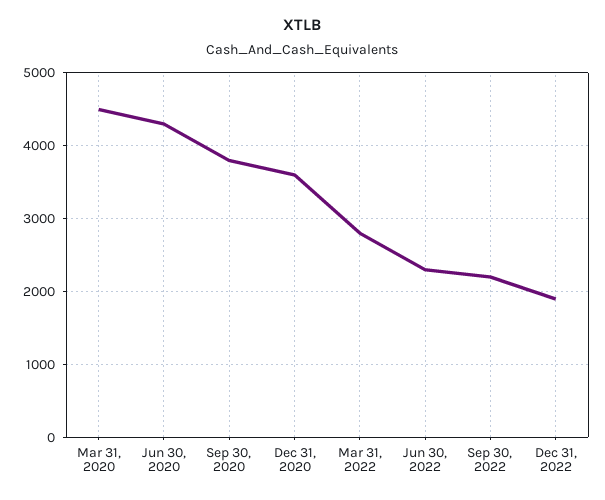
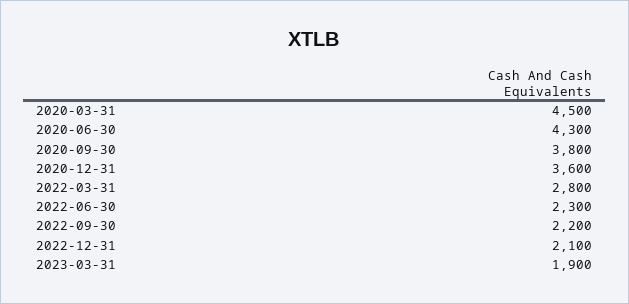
Dec 31, 2022: 1900 -> 2100
2023-03-31: none -> 1900

